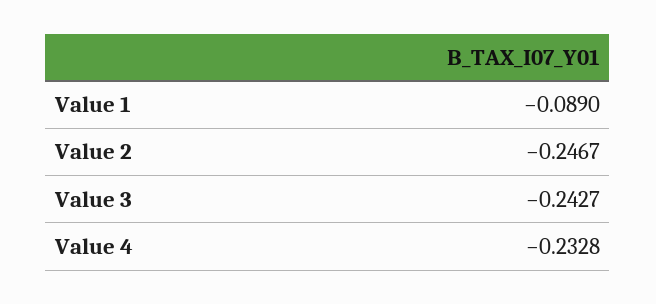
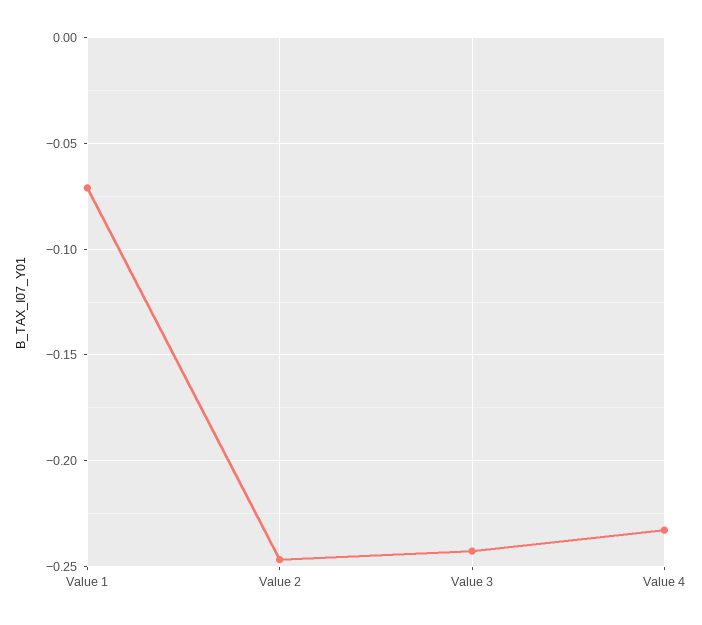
Value 1: -0.089 -> -0.07

